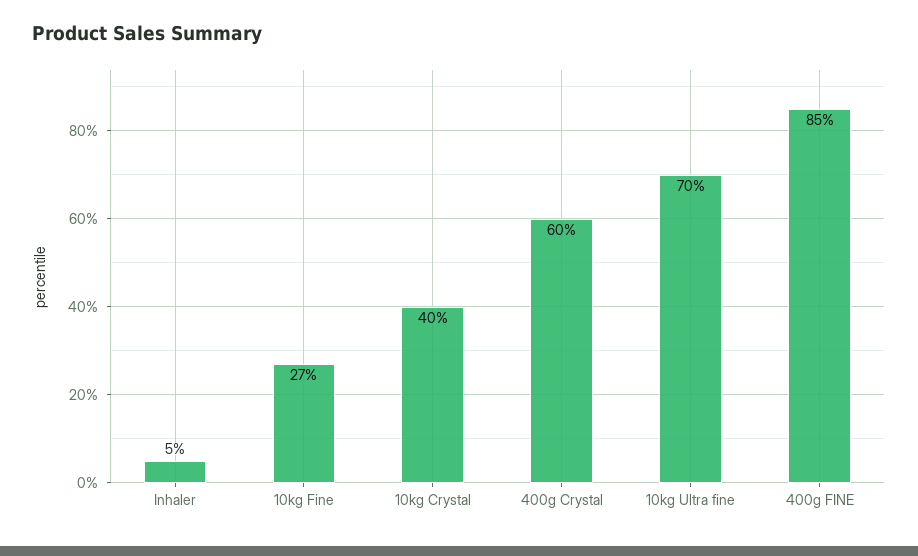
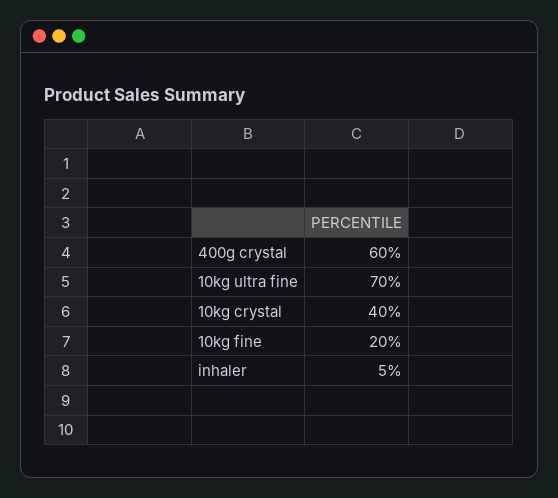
10kg Fine: 27 -> 20
400g FINE: 85 -> none

